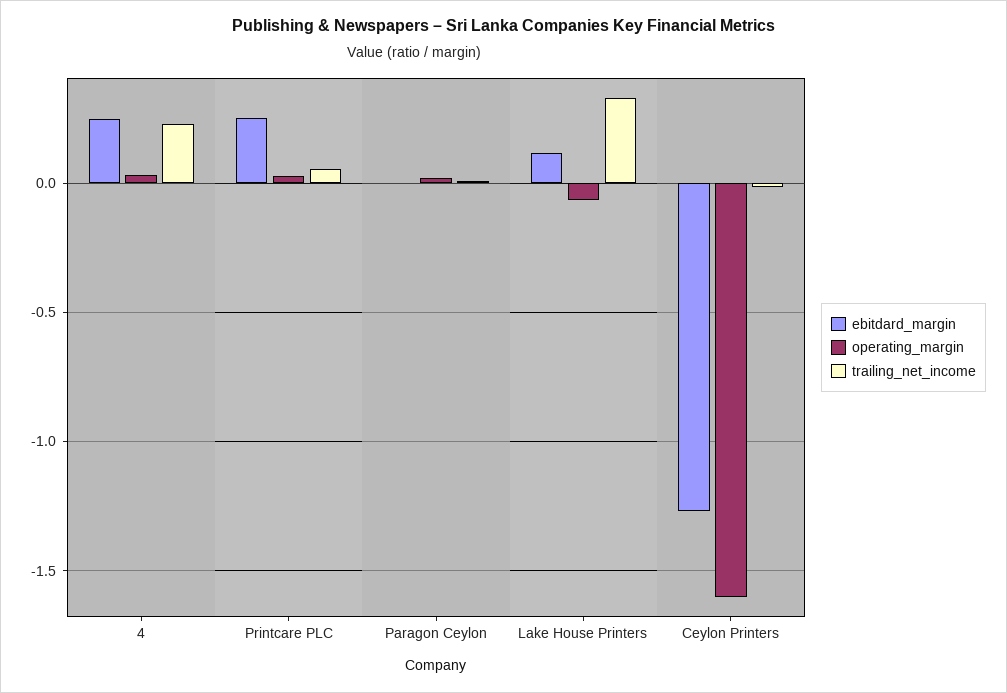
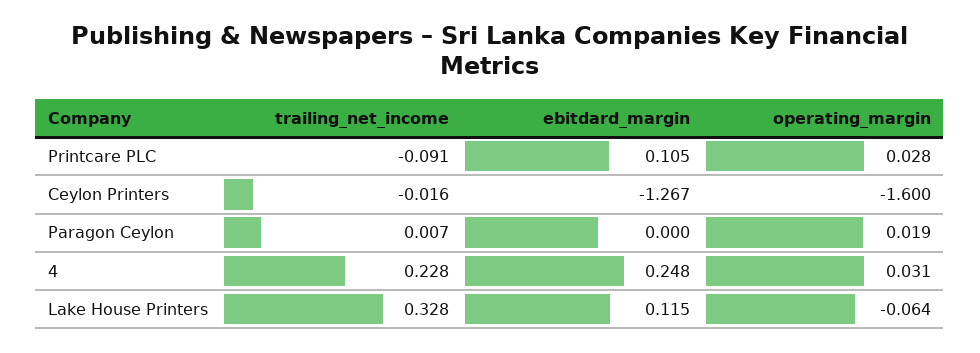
ebitdard_margin, Printcare PLC: 0.25 -> 0.105
trailing_net_income, Printcare PLC: 0.05 -> -0.091

